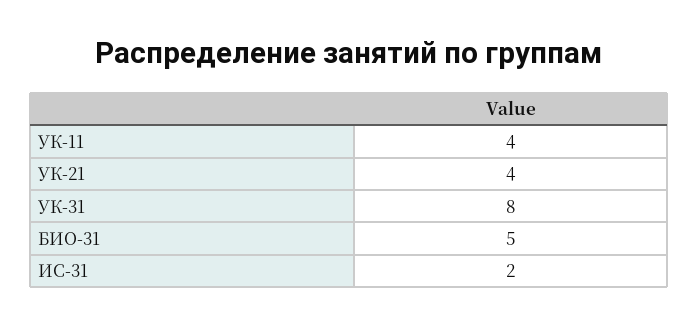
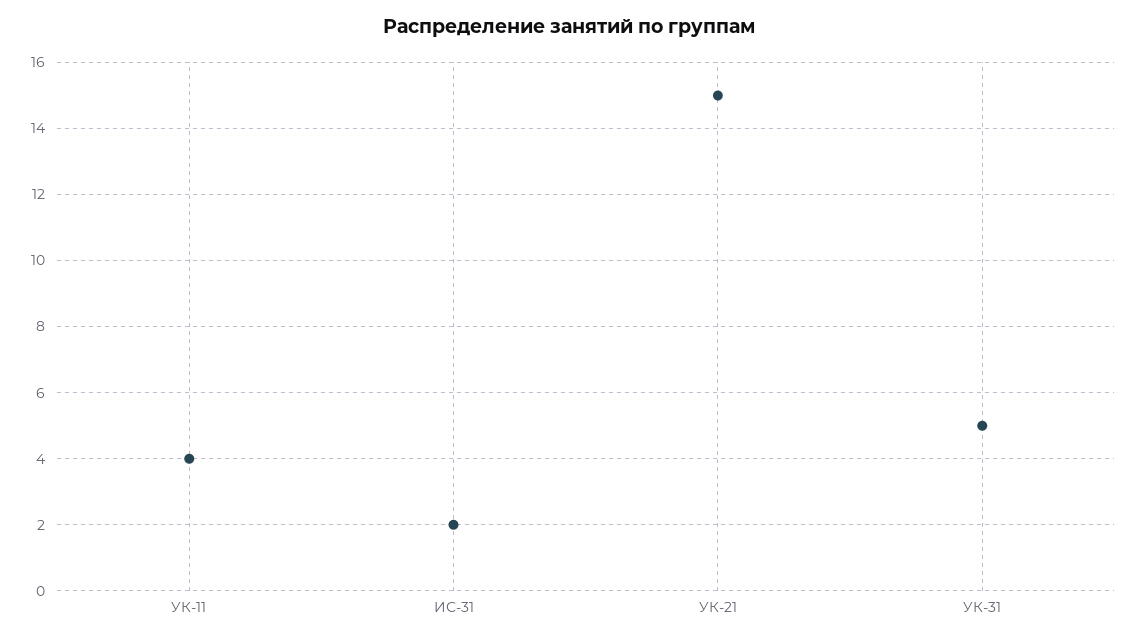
УК-21: 4 -> 15
УК-31: 8 -> 5
БИО-31: 5 -> none

